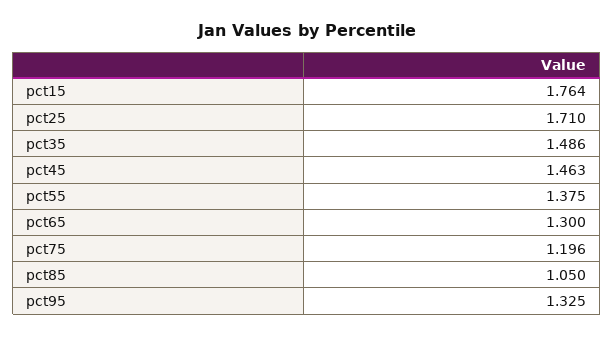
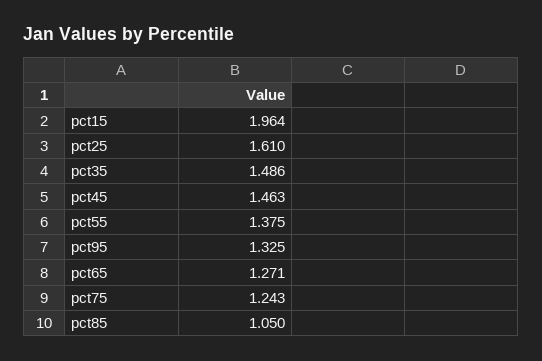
pct15: 1.764 -> 1.964
pct25: 1.71 -> 1.61
pct65: 1.3 -> 1.271
pct75: 1.196 -> 1.243

